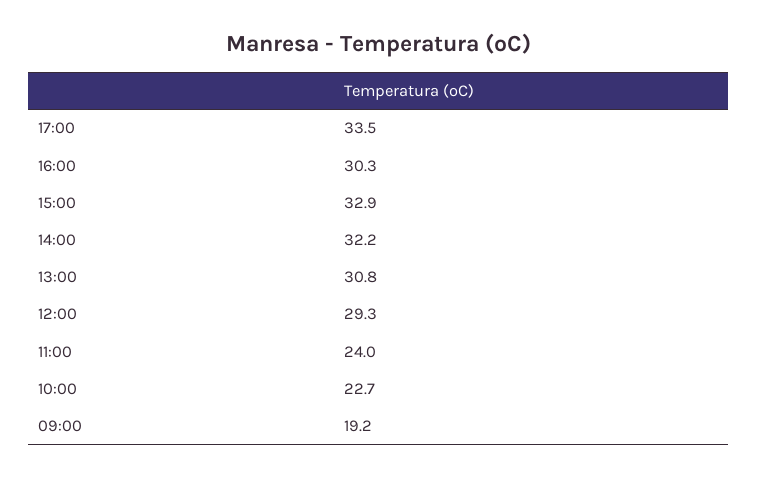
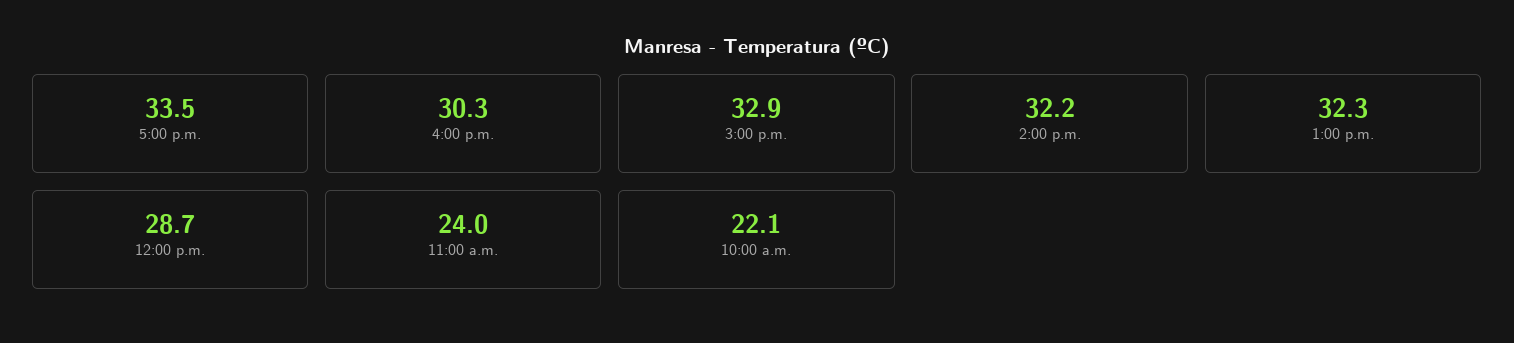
13:00: 30.8 -> 32.3
12:00: 29.3 -> 28.7
10:00: 22.7 -> 22.1
09:00: 19.2 -> none

